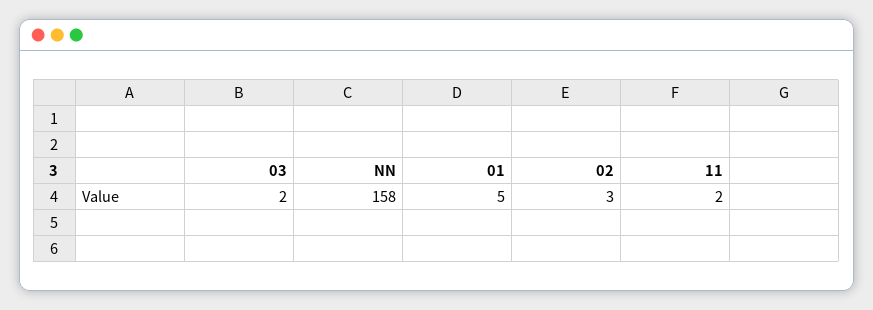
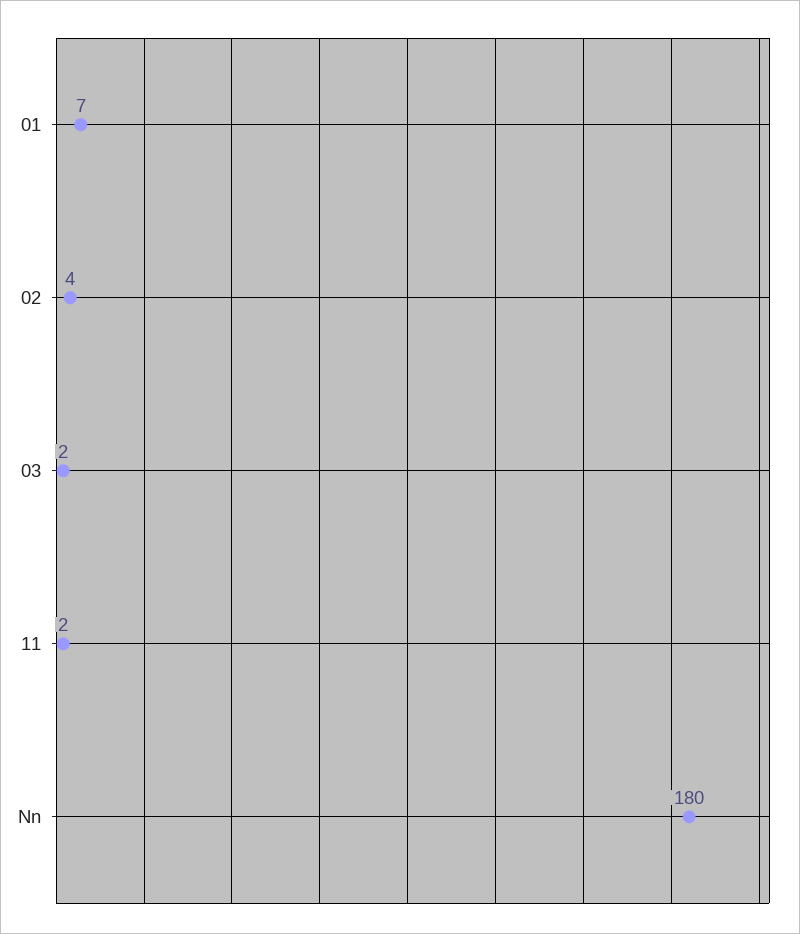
NN: 158 -> 180
01: 5 -> 7
02: 3 -> 4

